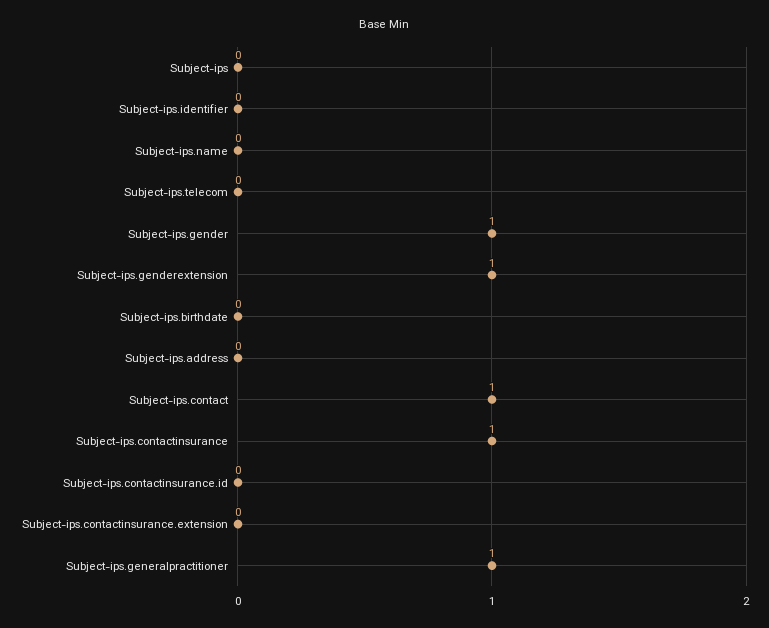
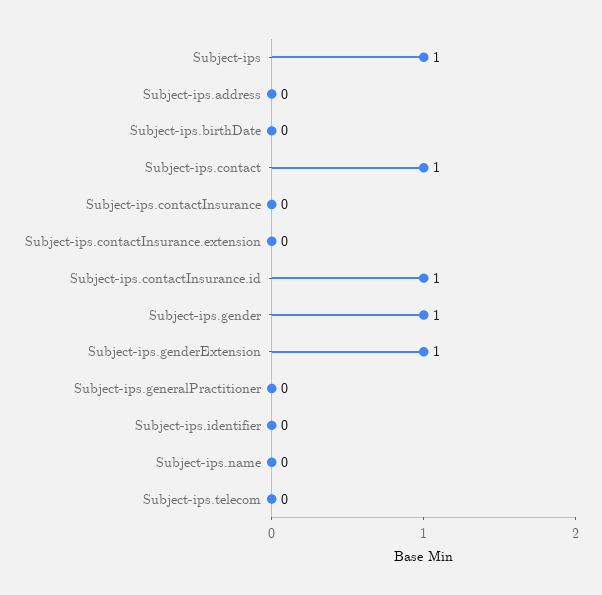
Subject-ips: 0 -> 1
Subject-ips.contactinsurance: 1 -> 0
Subject-ips.contactinsurance.id: 0 -> 1
Subject-ips.generalpractitioner: 1 -> 0

